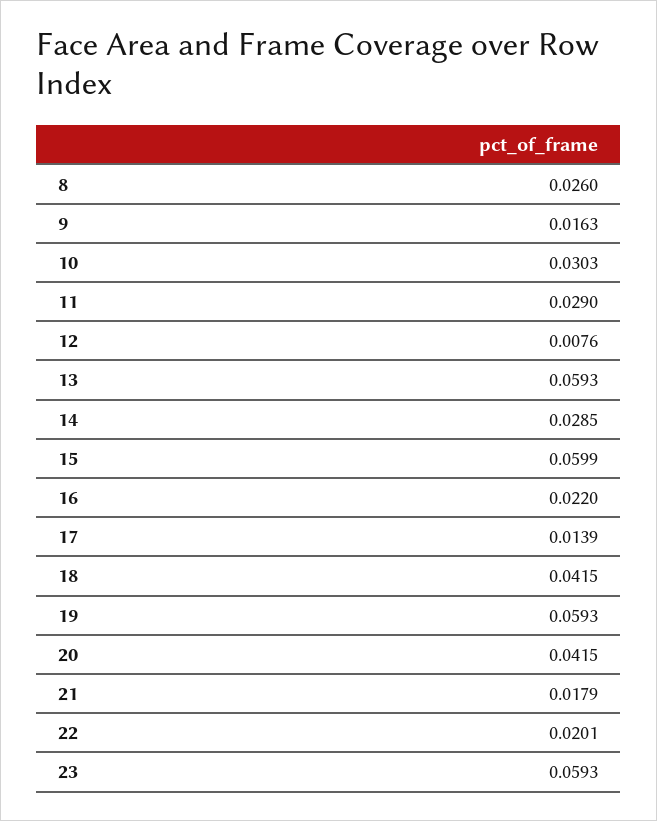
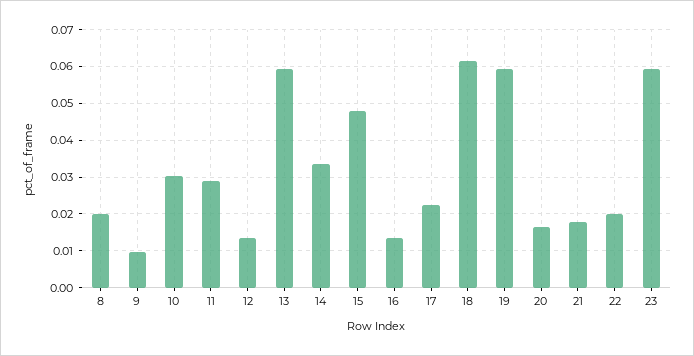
8: 0.026 -> 0.02
9: 0.0163 -> 0.01
12: 0.0076 -> 0.014
14: 0.0285 -> 0.034
15: 0.0599 -> 0.048
16: 0.022 -> 0.014
17: 0.0139 -> 0.022
18: 0.0415 -> 0.062
20: 0.0415 -> 0.016

